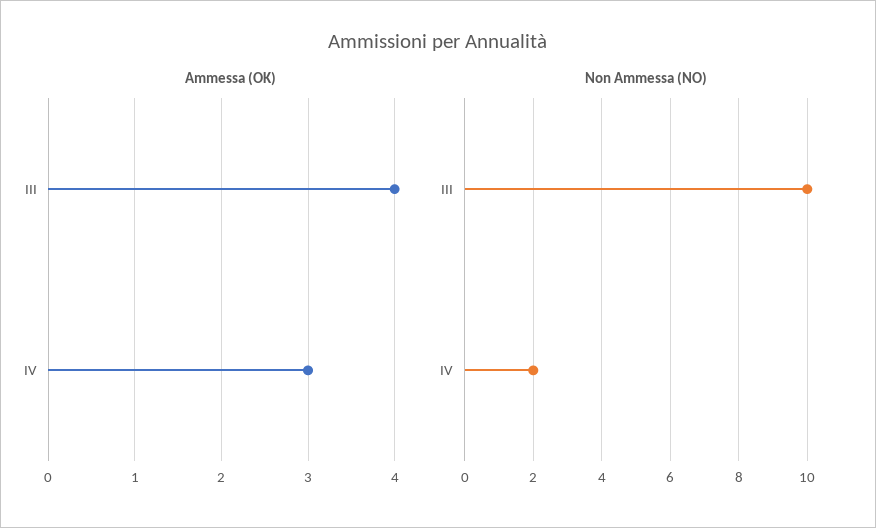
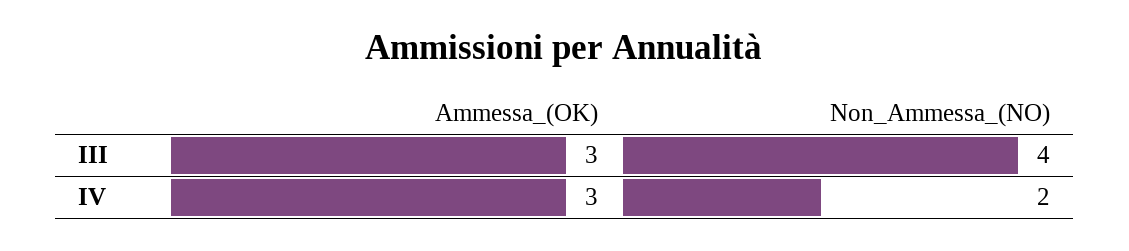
Ammessa (OK), III: 4 -> 3
Non Ammessa (NO), III: 10 -> 4

